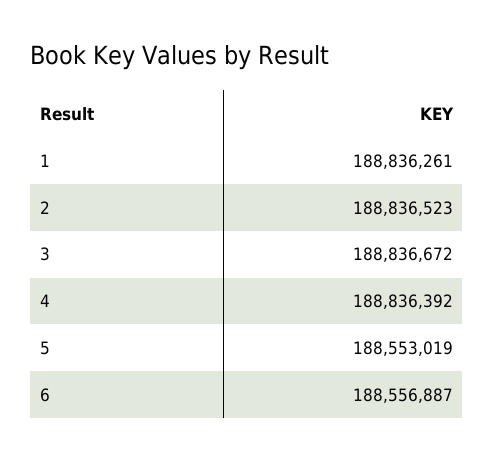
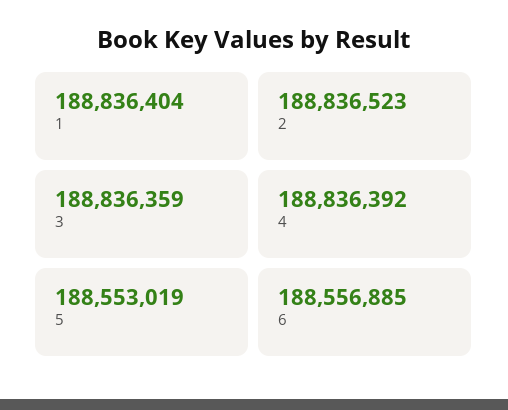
1: 188836261 -> 188836404
3: 188836672 -> 188836359
6: 188556887 -> 188556885

